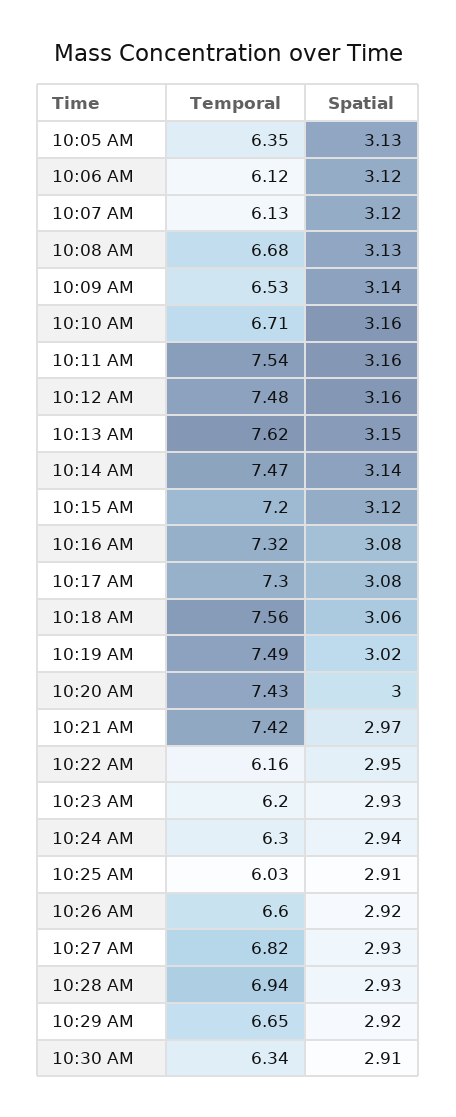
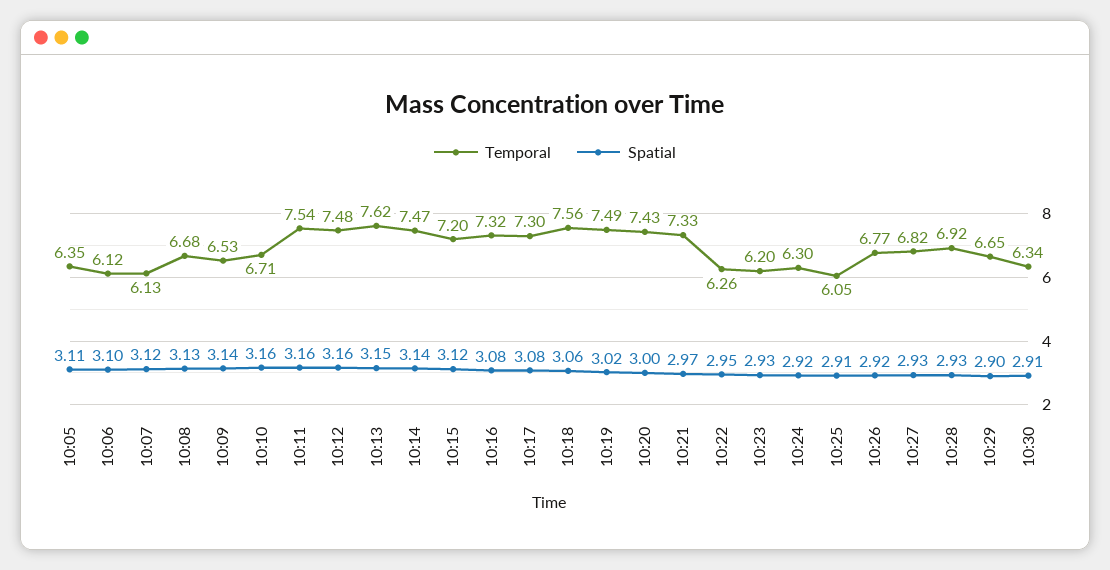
Spatial, 10:05 AM: 3.13 -> 3.11
Spatial, 10:06 AM: 3.12 -> 3.1
Temporal, 10:21 AM: 7.42 -> 7.33
Temporal, 10:22 AM: 6.16 -> 6.26
Spatial, 10:24 AM: 2.94 -> 2.92
Temporal, 10:25 AM: 6.03 -> 6.05
Temporal, 10:26 AM: 6.6 -> 6.77
Temporal, 10:28 AM: 6.94 -> 6.92
Spatial, 10:29 AM: 2.92 -> 2.9

